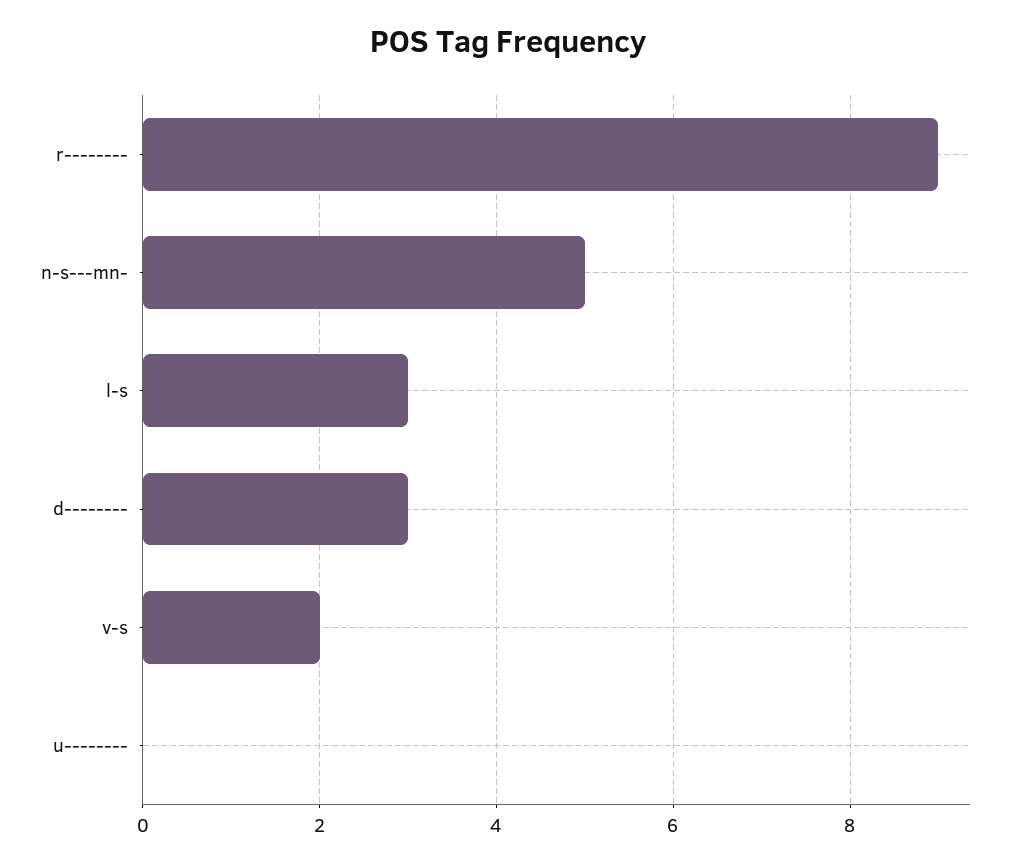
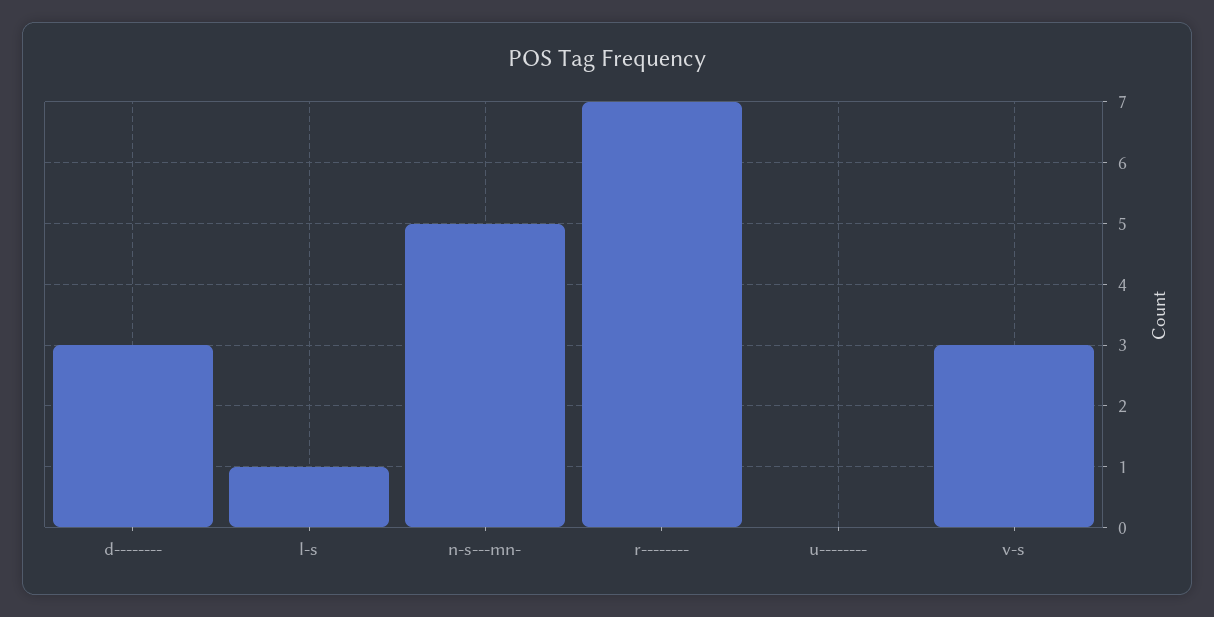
r--------: 9 -> 7
l-s: 3 -> 1
v-s: 2 -> 3

